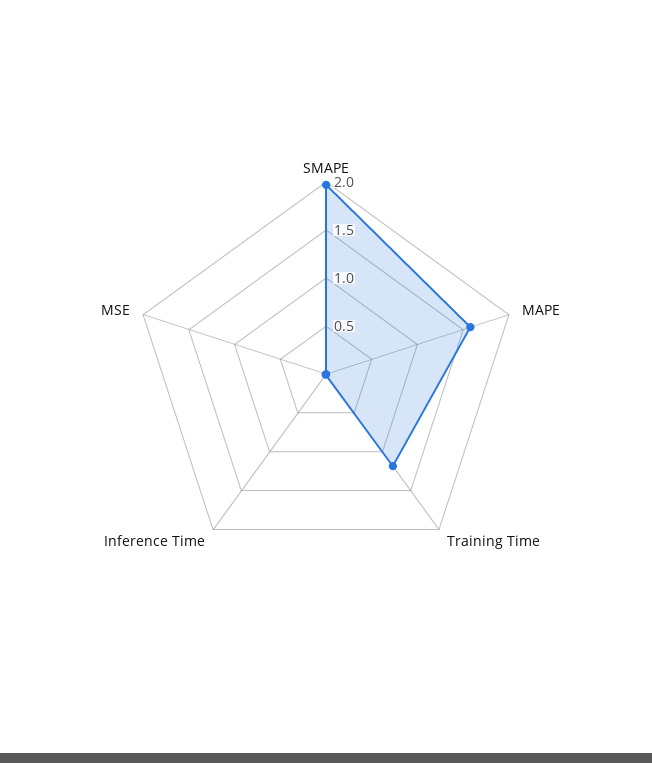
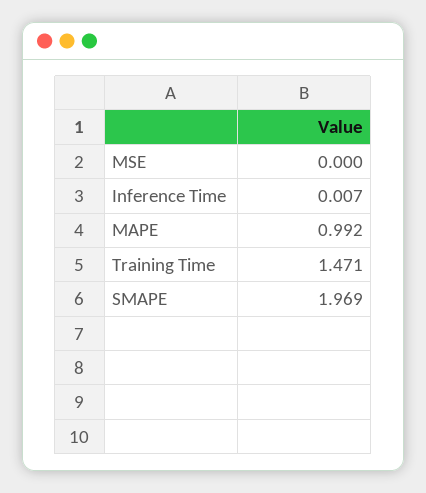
MAPE: 1.6 -> 0.992
Training Time: 1.2 -> 1.471

